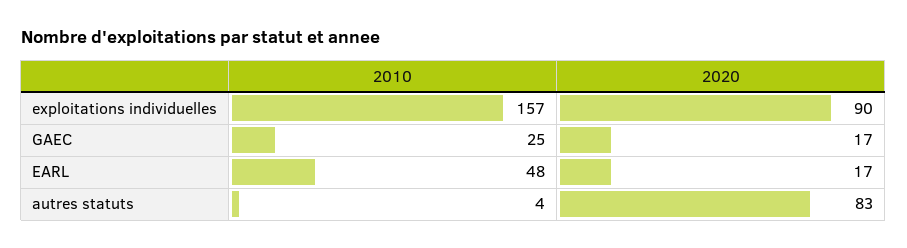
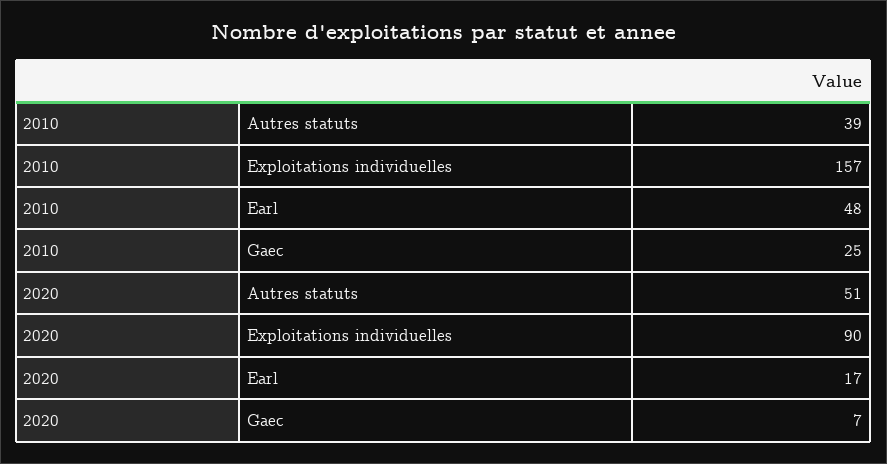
2020, GAEC: 17 -> 7
2010, autres statuts: 4 -> 39
2020, autres statuts: 83 -> 51

